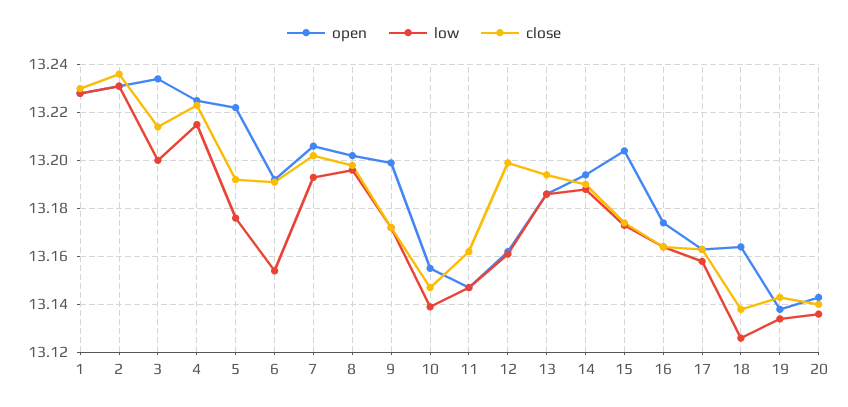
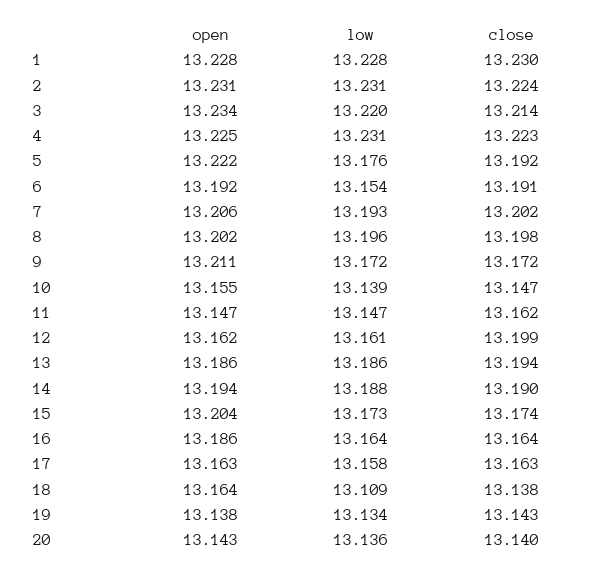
close, 2: 13.235 -> 13.224
low, 3: 13.2 -> 13.22
low, 4: 13.215 -> 13.231
open, 9: 13.2 -> 13.211
open, 16: 13.175 -> 13.186
low, 18: 13.125 -> 13.109

